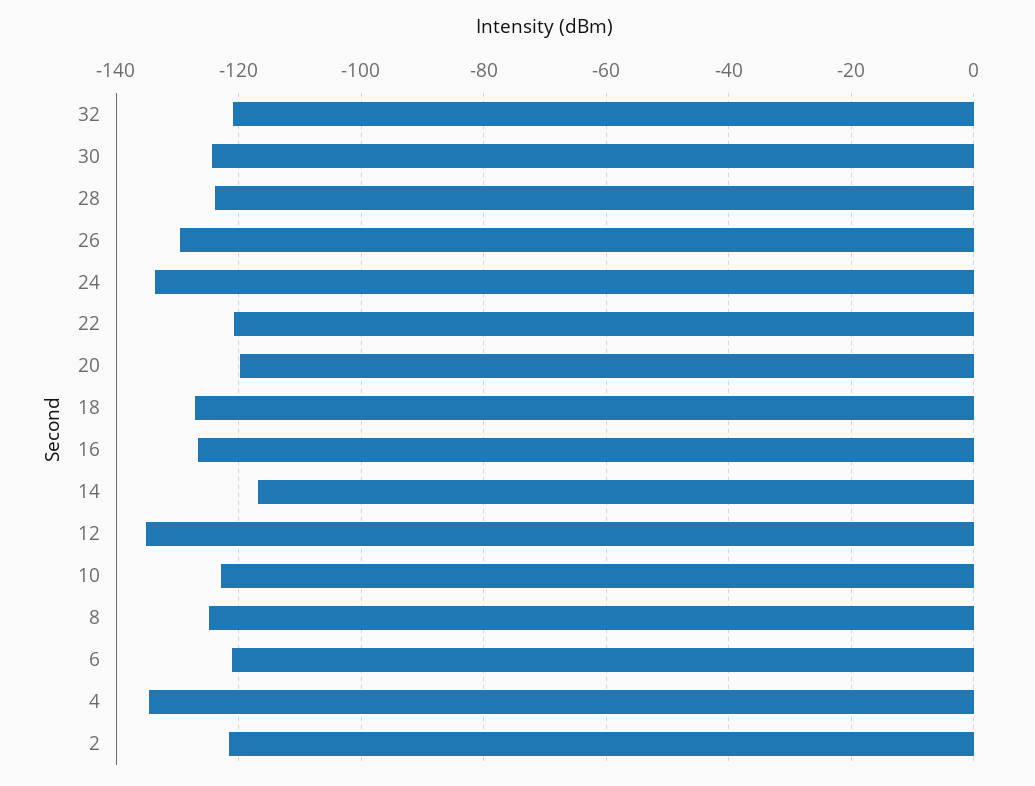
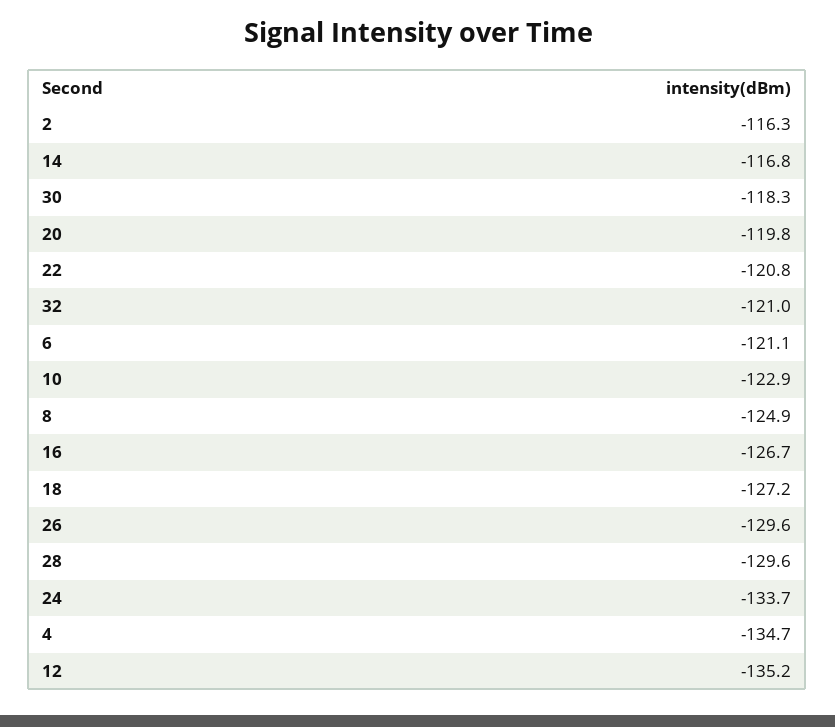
30: -124 -> -118.3
28: -124 -> -129.6
2: -122 -> -116.3

